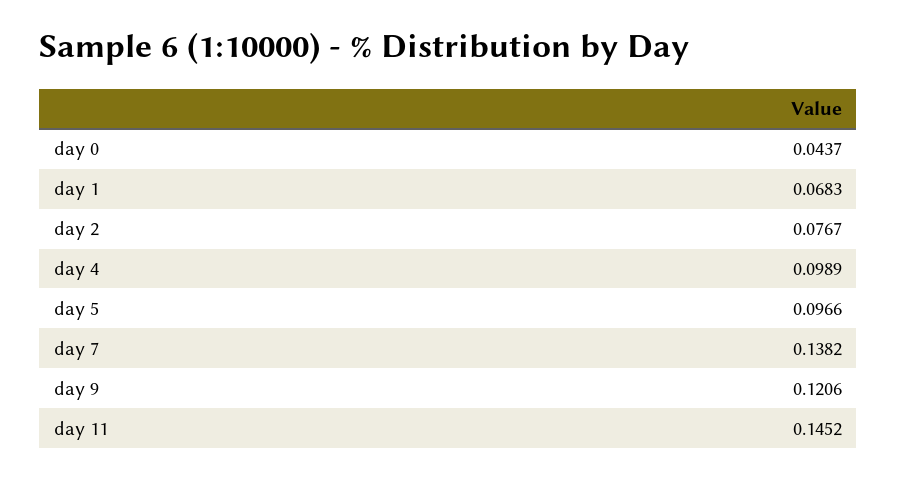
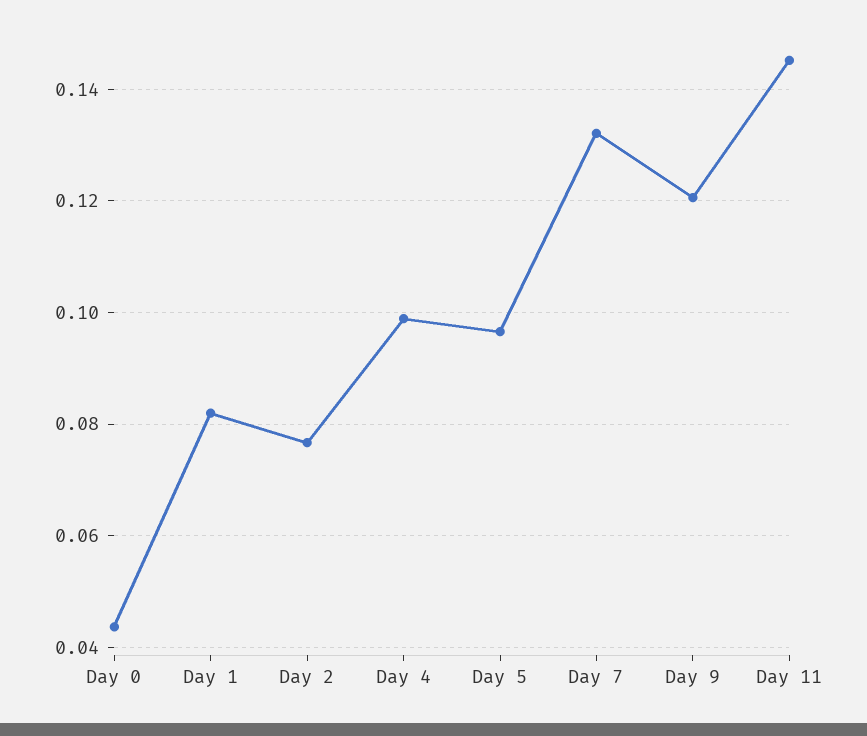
day 1: 0.0683 -> 0.082
day 7: 0.1382 -> 0.132

